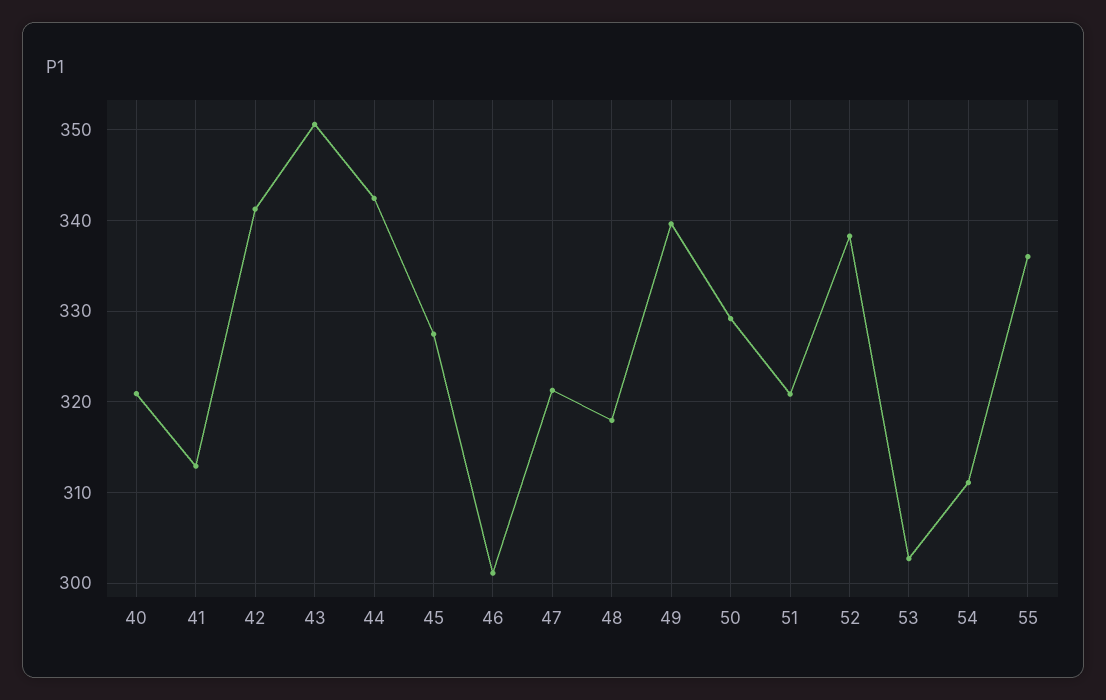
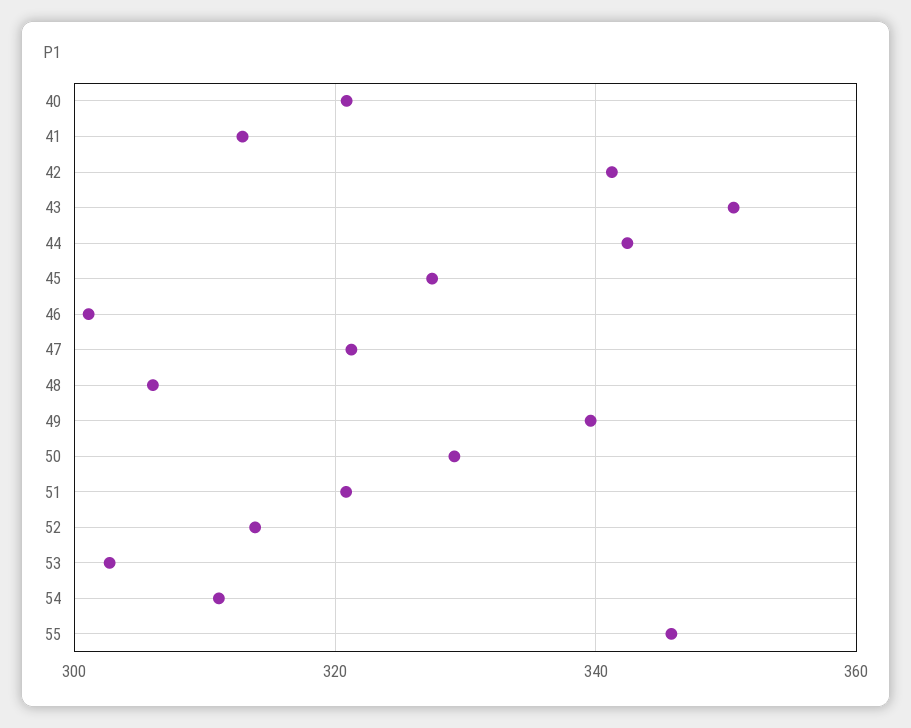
48: 318 -> 306
52: 338 -> 314
55: 336 -> 346

